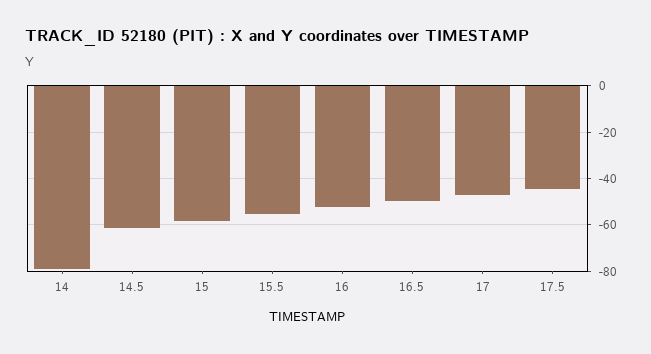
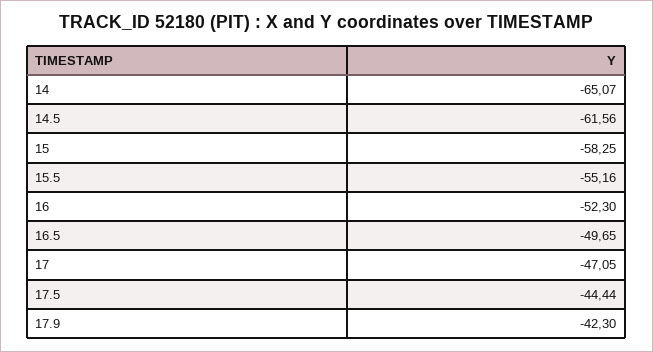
14: -80 -> -65.07
17.9: none -> -42.3

